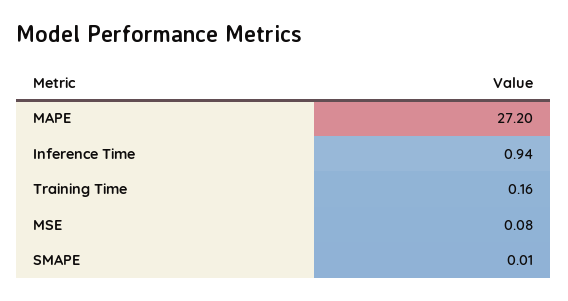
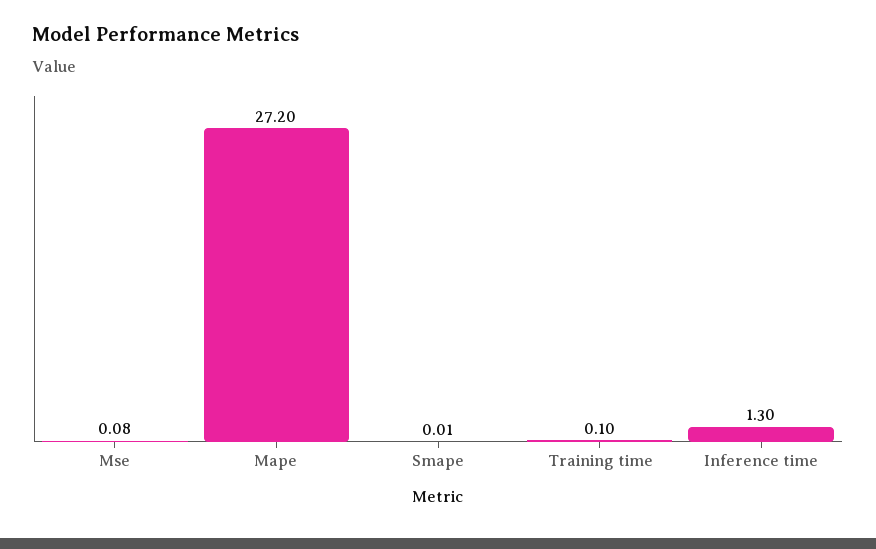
Inference Time: 0.94 -> 1.3
Training Time: 0.16 -> 0.1

